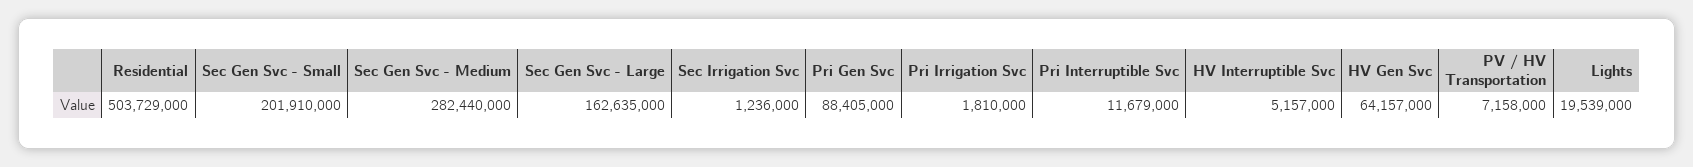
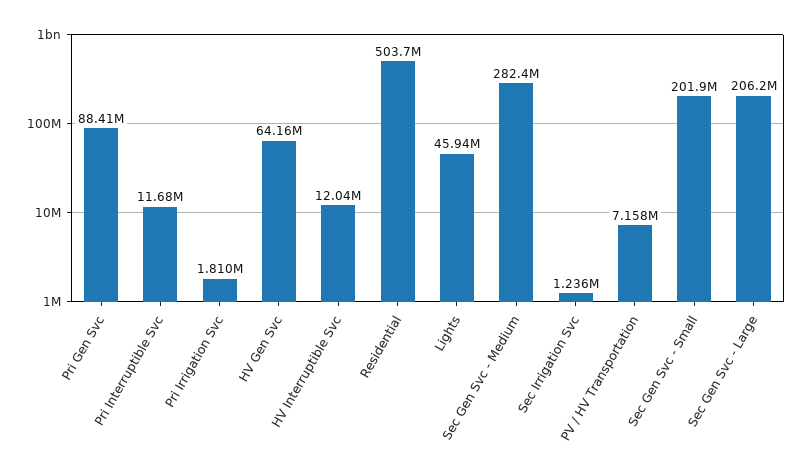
Sec Gen Svc - Large: 162635000 -> 206200000
HV Interruptible Svc: 5157000 -> 12040000
Lights: 19539000 -> 45940000

